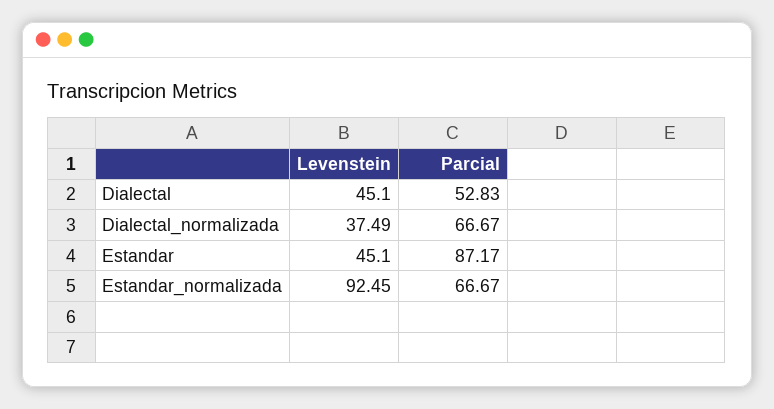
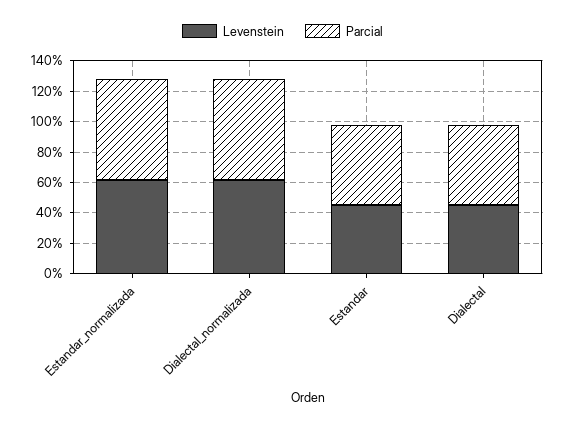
Levenstein, Dialectal_normalizada: 37.49 -> 60
Parcial, Estandar: 87.17 -> 50
Levenstein, Estandar_normalizada: 92.45 -> 60

